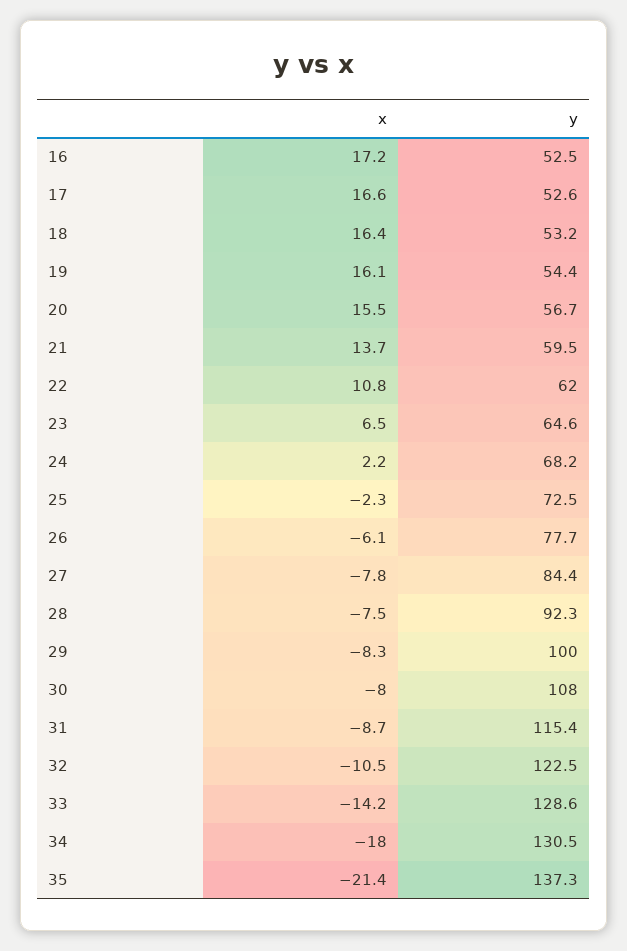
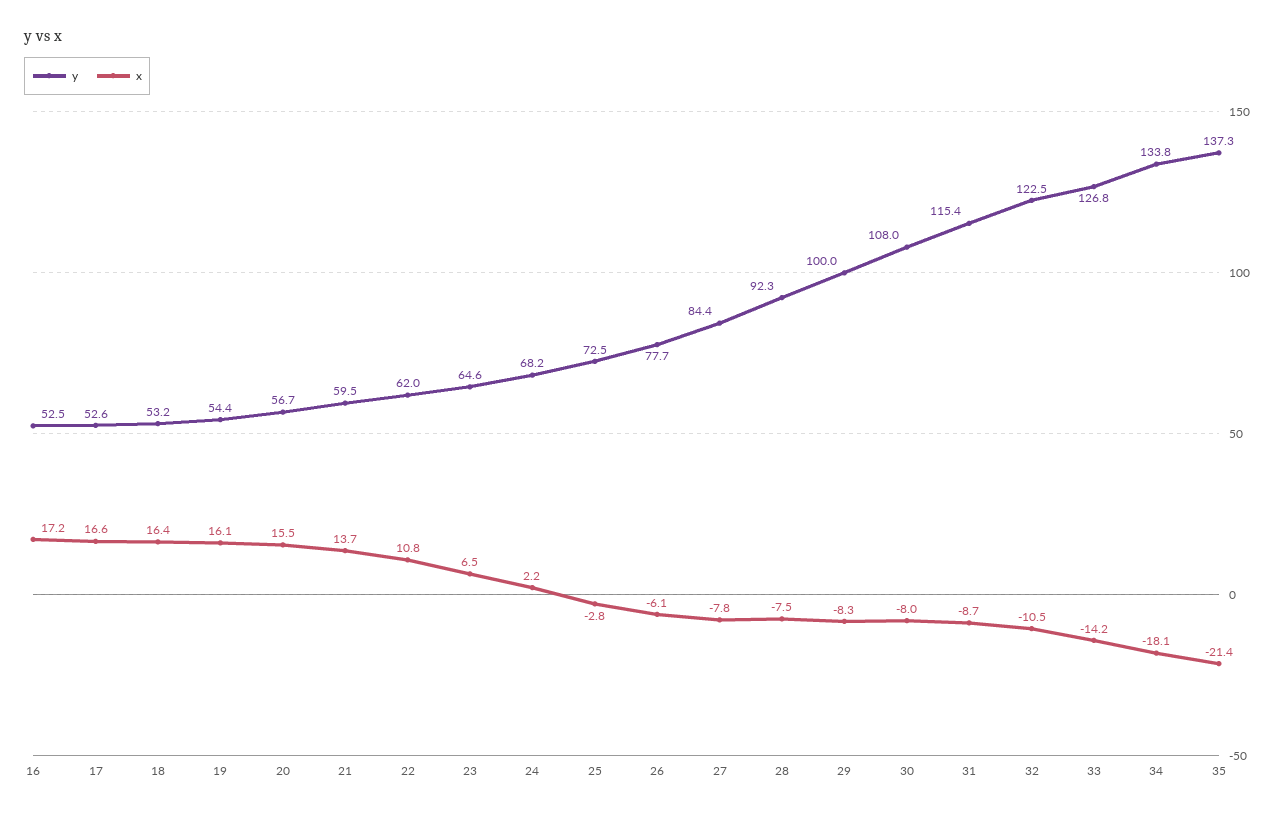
x, 25: -2.3 -> -2.8
y, 33: 128.6 -> 126.8
x, 34: -18 -> -18.1
y, 34: 130.5 -> 133.8

